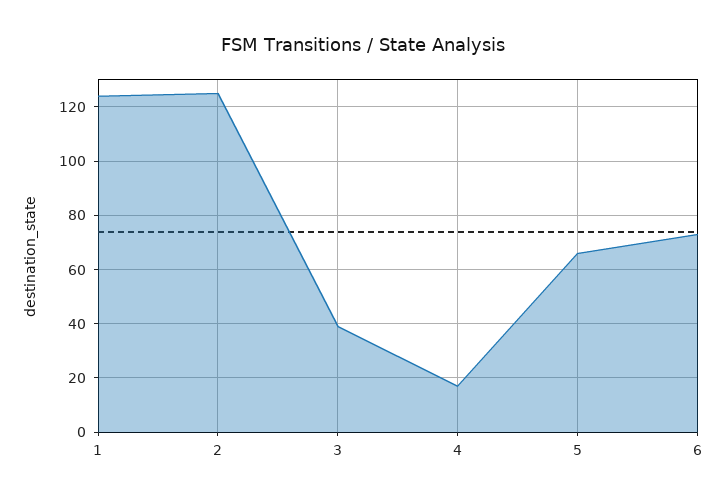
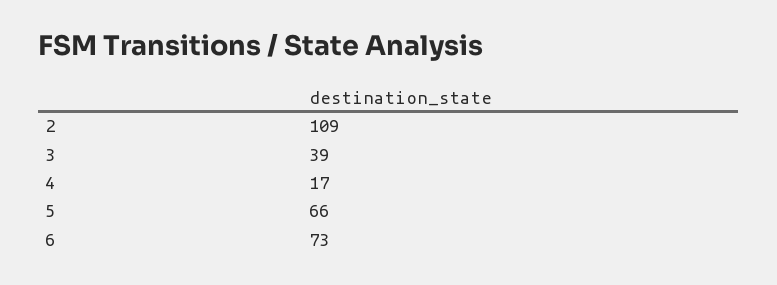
1: 125 -> none
2: 125 -> 109

